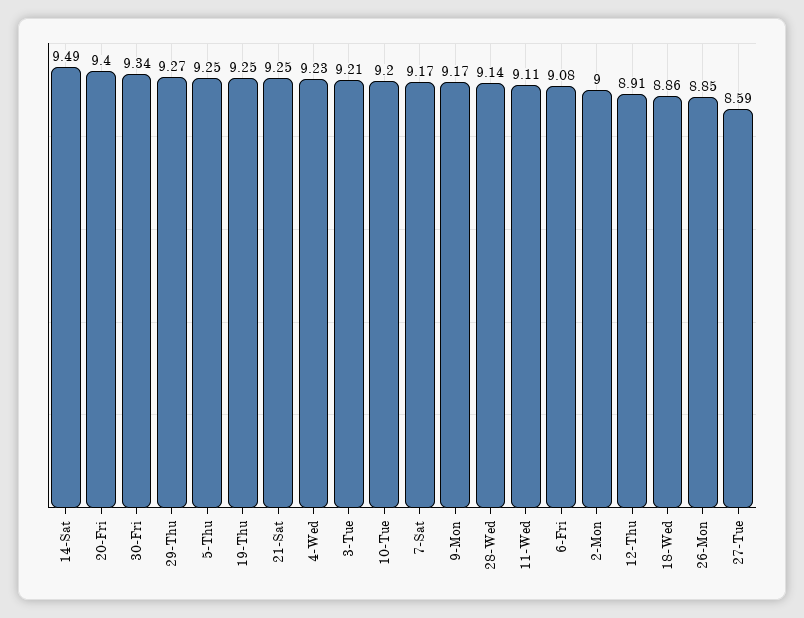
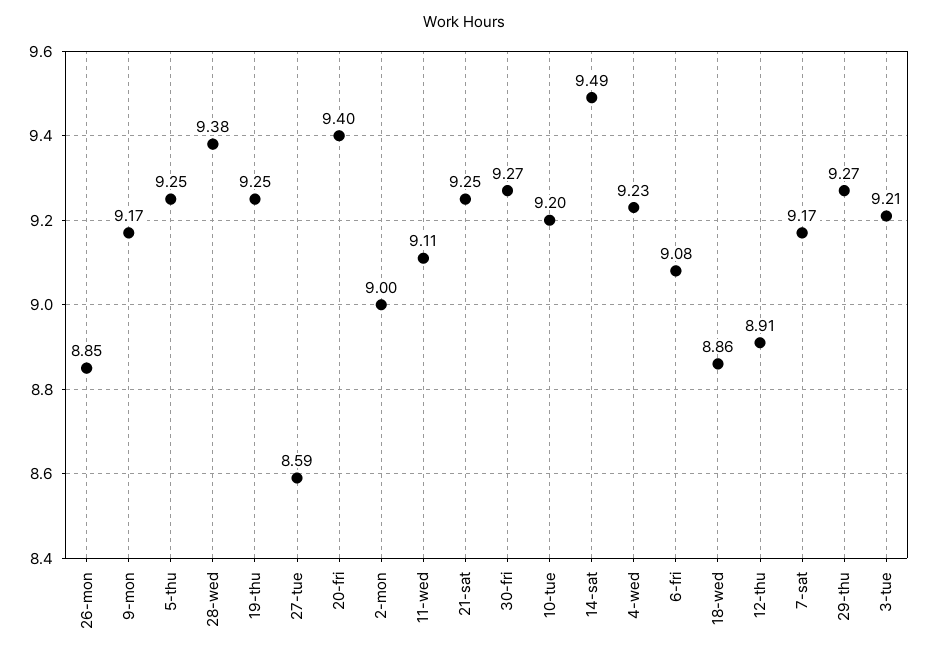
30-Fri: 9.34 -> 9.27
28-Wed: 9.14 -> 9.38

